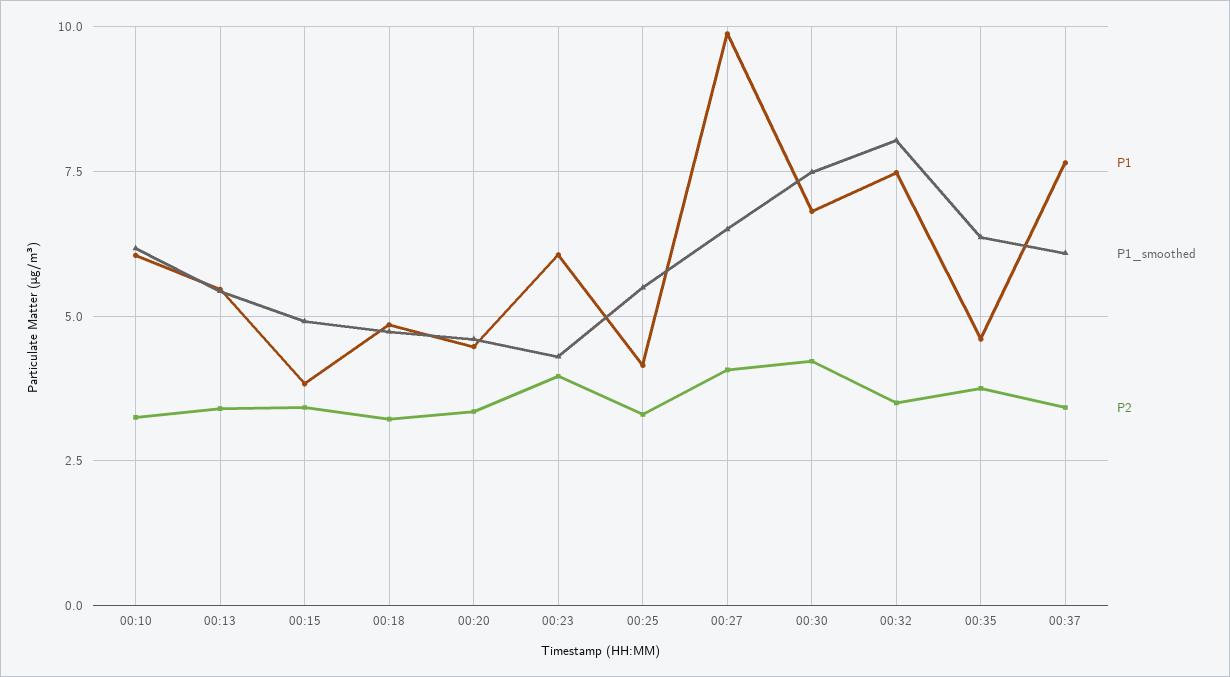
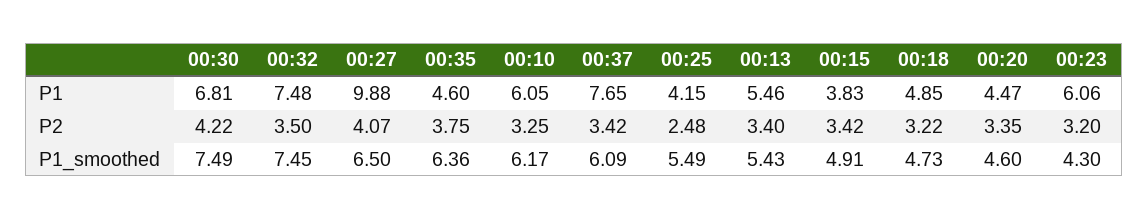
P2, 00:23: 4 -> 3.2
P2, 00:25: 3.25 -> 2.48
P1_smoothed, 00:32: 8 -> 7.45

